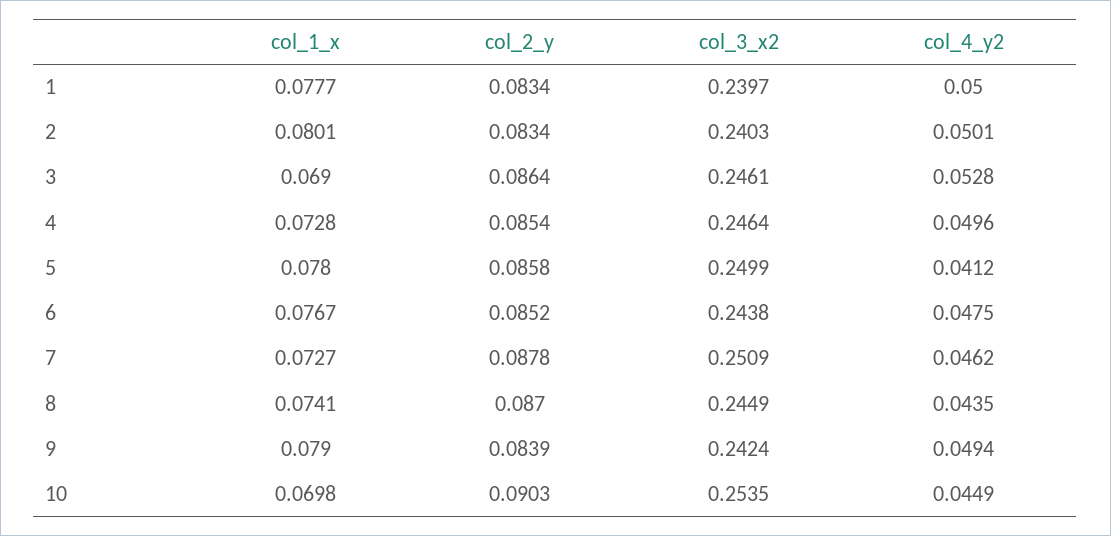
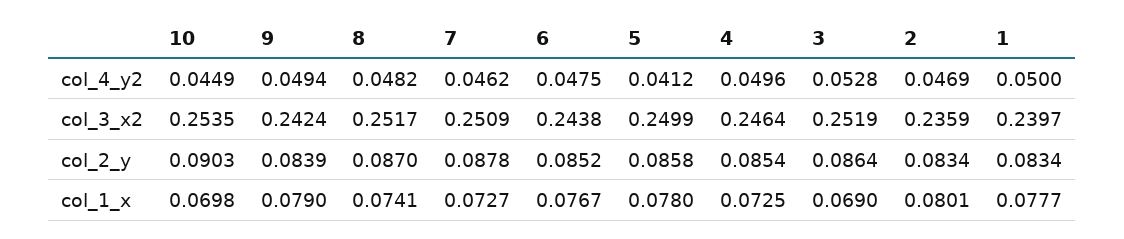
col_3_x2, 2: 0.2403 -> 0.2359
col_4_y2, 2: 0.0501 -> 0.0469
col_3_x2, 3: 0.2461 -> 0.2519
col_1_x, 4: 0.0728 -> 0.0725
col_3_x2, 8: 0.2449 -> 0.2517
col_4_y2, 8: 0.0435 -> 0.0482

